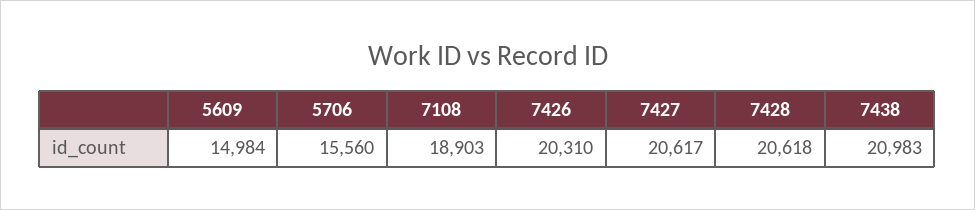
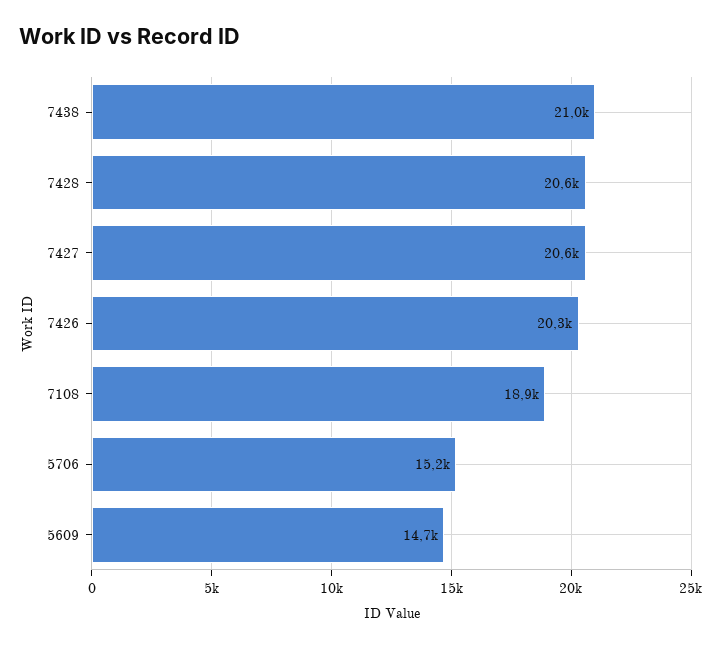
5609: 14984 -> 14700
5706: 15560 -> 15200

